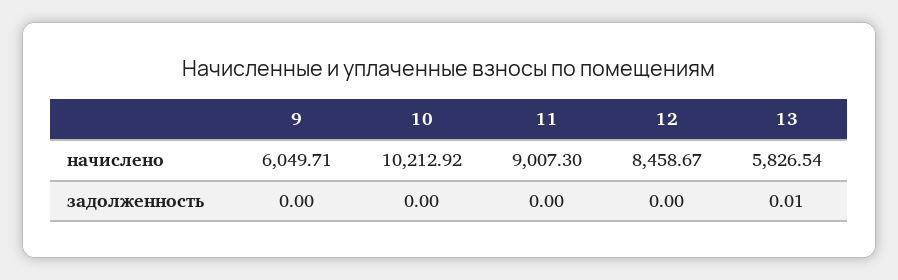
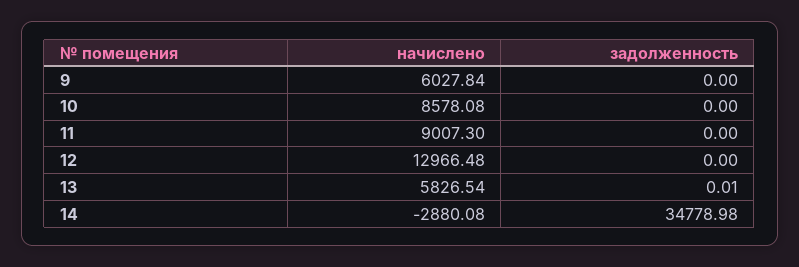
9, начислено: 6049.71 -> 6027.84
10, начислено: 10212.92 -> 8578.08
12, начислено: 8458.67 -> 12966.48
14, начислено: none -> -2880.08
14, задолженность: none -> 34778.98

